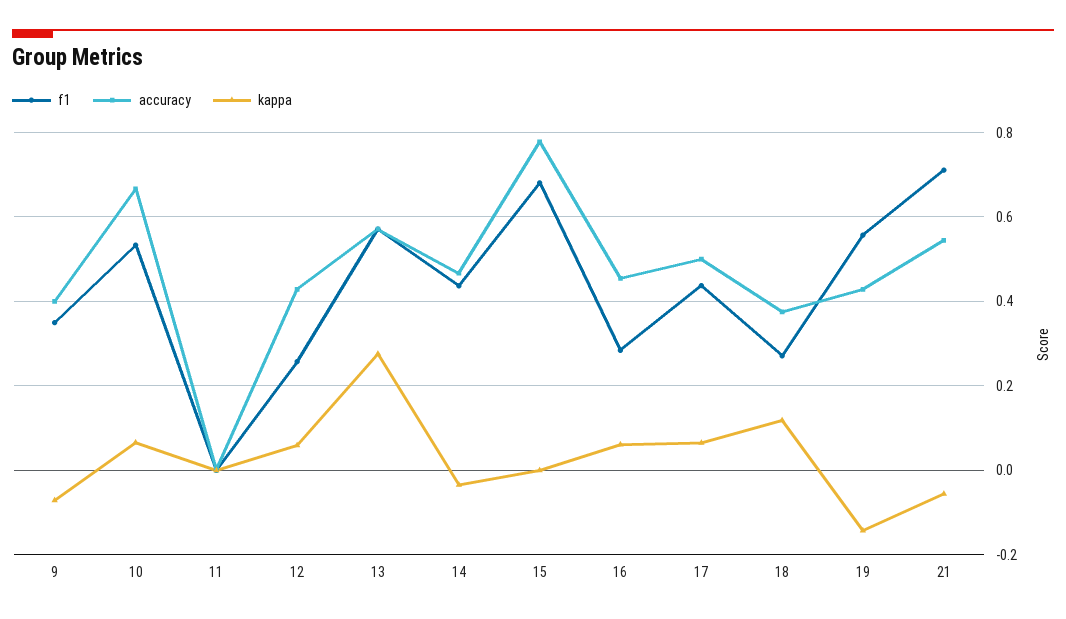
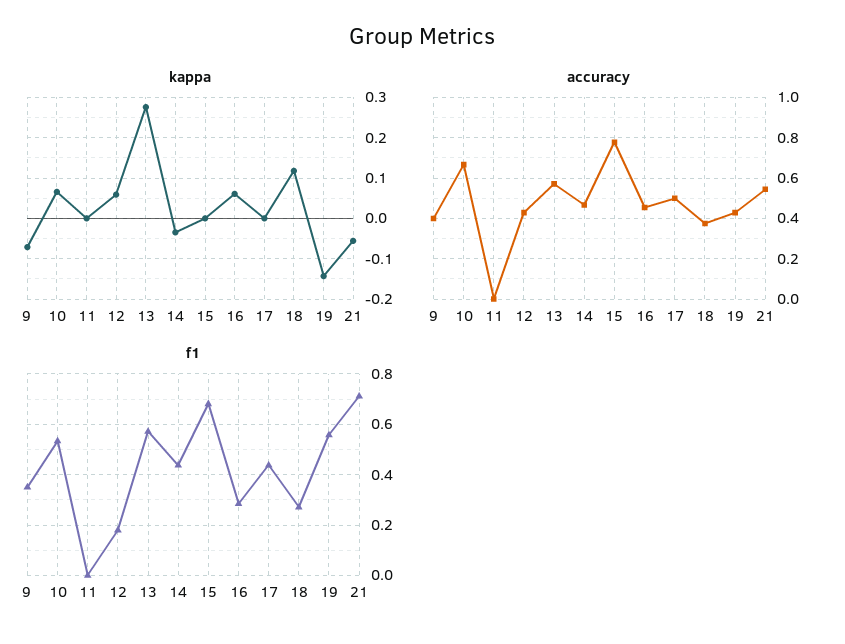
f1, 12: 0.26 -> 0.175
kappa, 17: 0.06 -> 0

